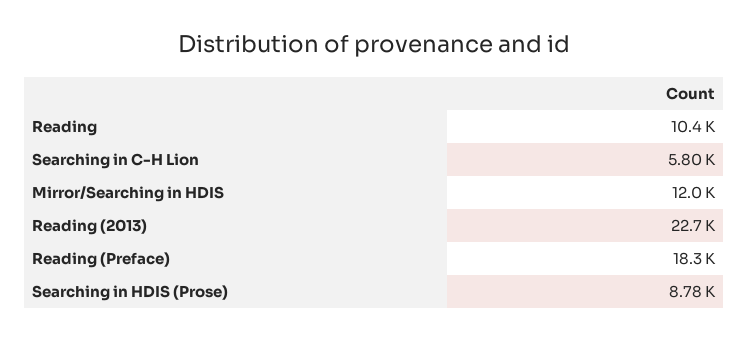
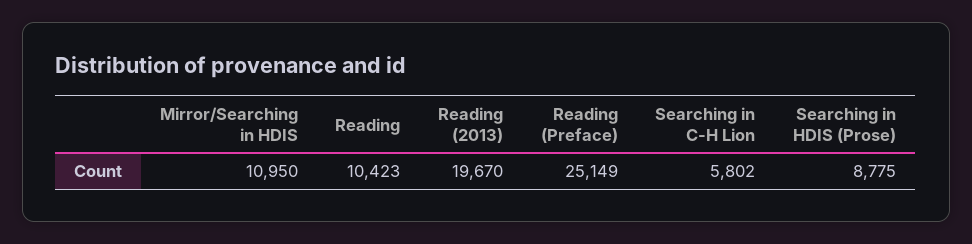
Mirror/Searching in HDIS: 12000 -> 10950
Reading (2013): 22700 -> 19670
Reading (Preface): 18300 -> 25149

